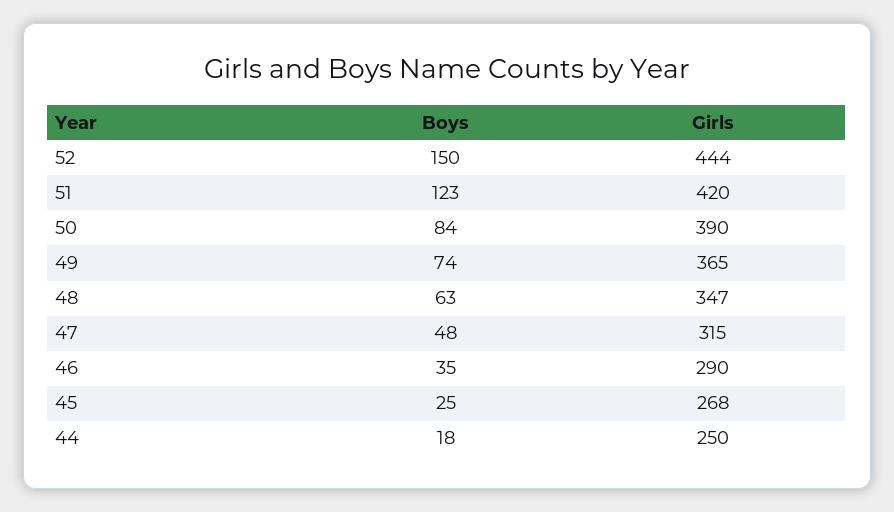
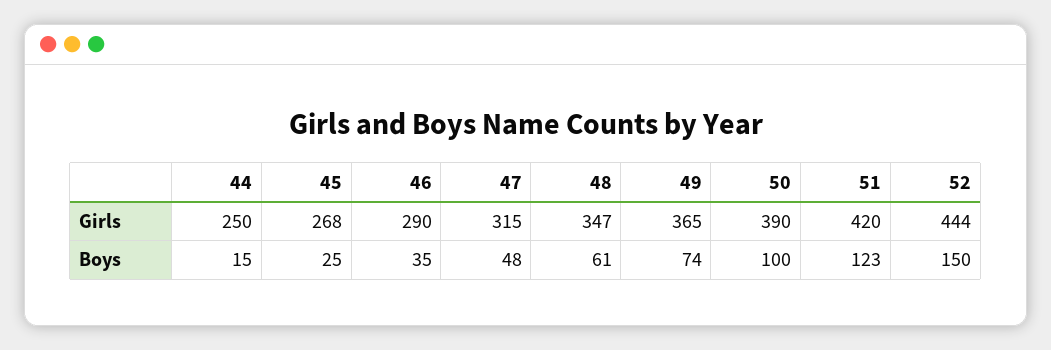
Boys, 50: 84 -> 100
Boys, 48: 63 -> 61
Boys, 44: 18 -> 15

